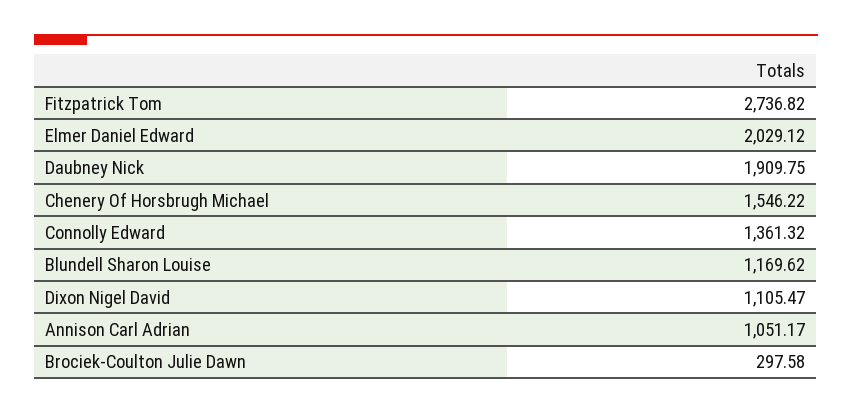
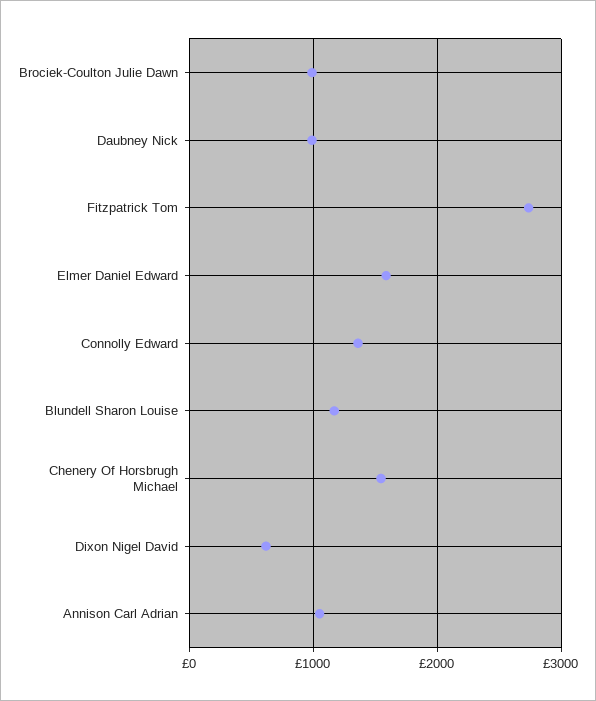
Elmer Daniel Edward: 2029.12 -> 1600
Daubney Nick: 1909.75 -> 1000
Dixon Nigel David: 1105.47 -> 600
Brociek-Coulton Julie Dawn: 297.58 -> 1000

